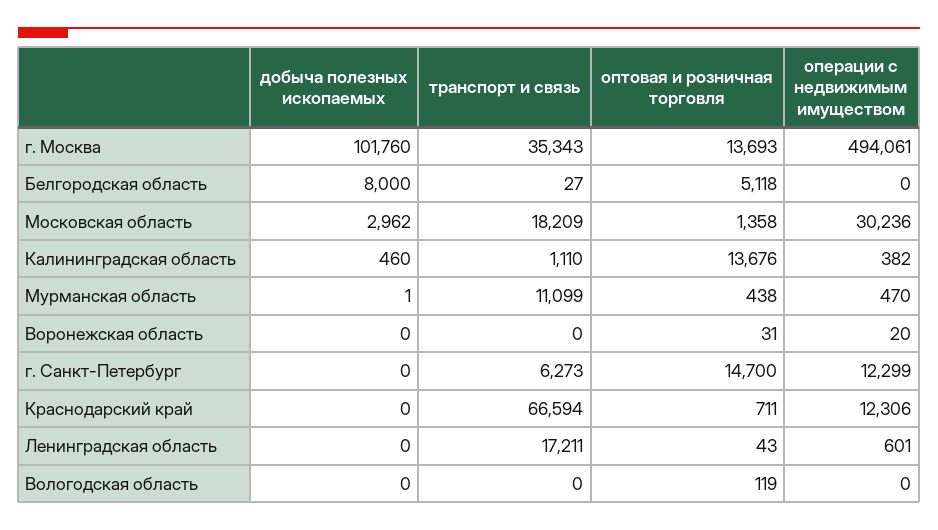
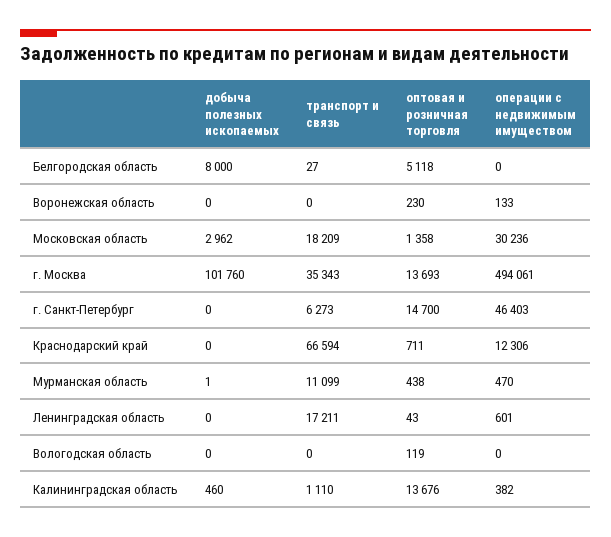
оптовая и розничная торговля, Воронежская область: 31 -> 230
операции с недвижимым имуществом, Воронежская область: 20 -> 133
операции с недвижимым имуществом, г. Санкт-Петербург: 12299 -> 46403

